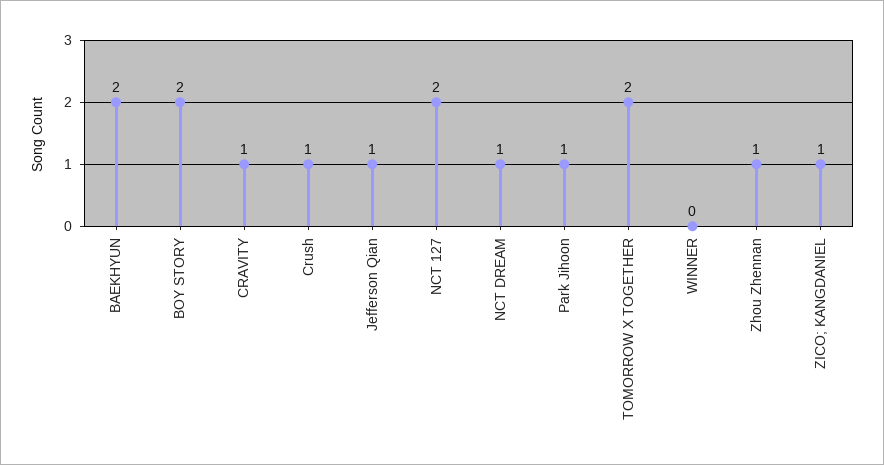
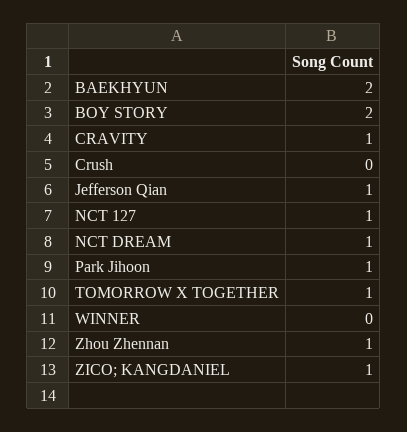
Crush: 1 -> 0
NCT 127: 2 -> 1
TOMORROW X TOGETHER: 2 -> 1

